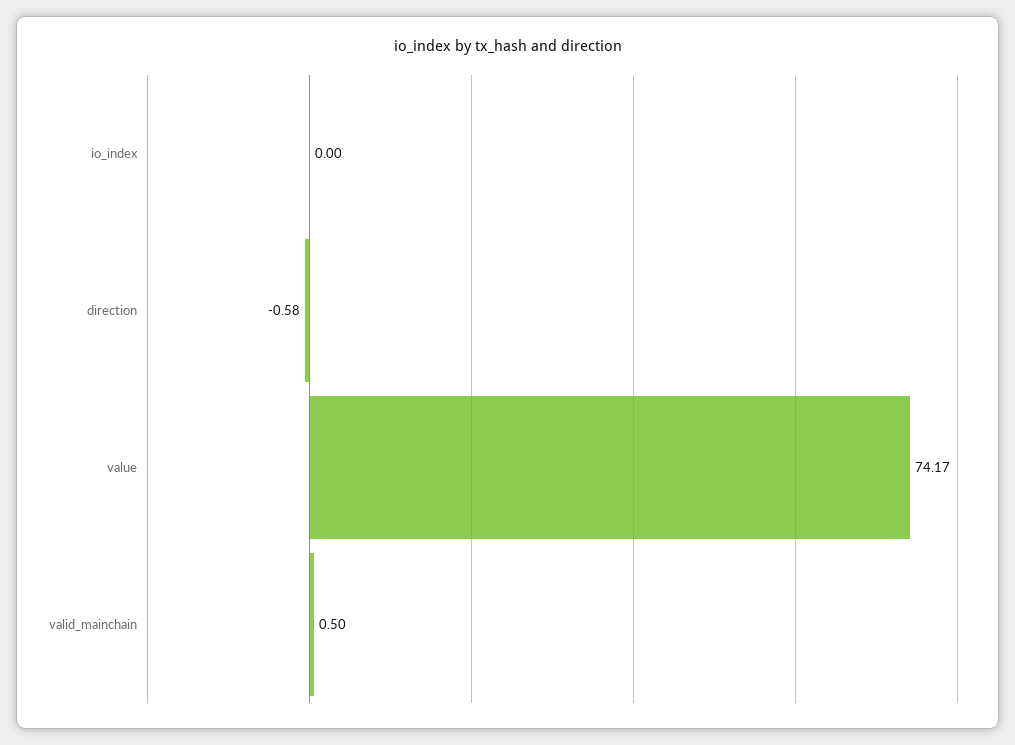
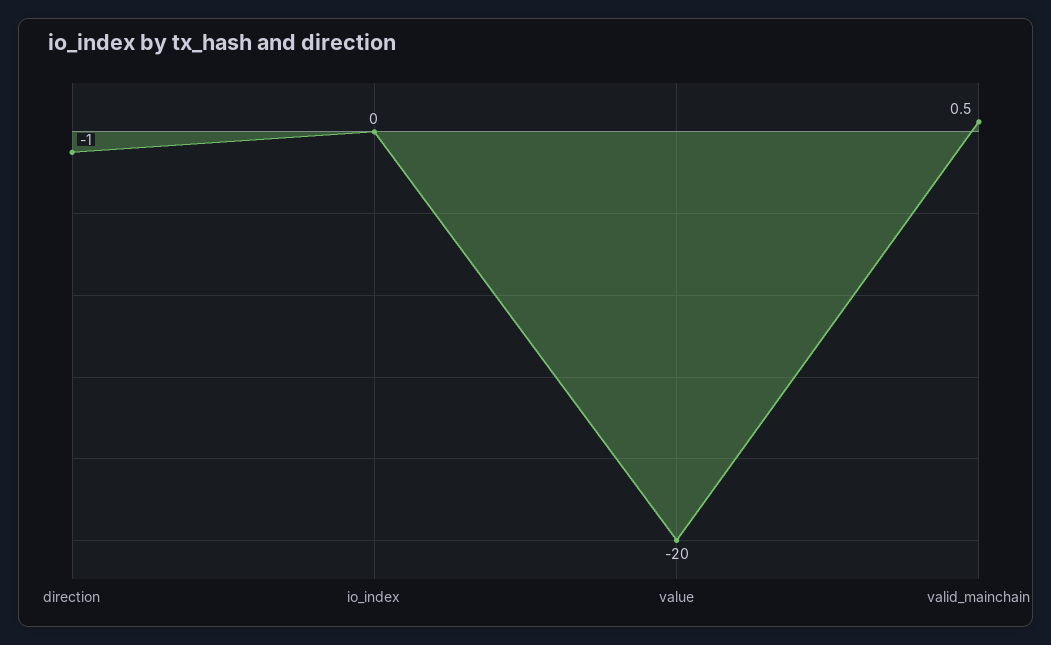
direction: -0.58 -> -1
value: 74.17 -> -20

